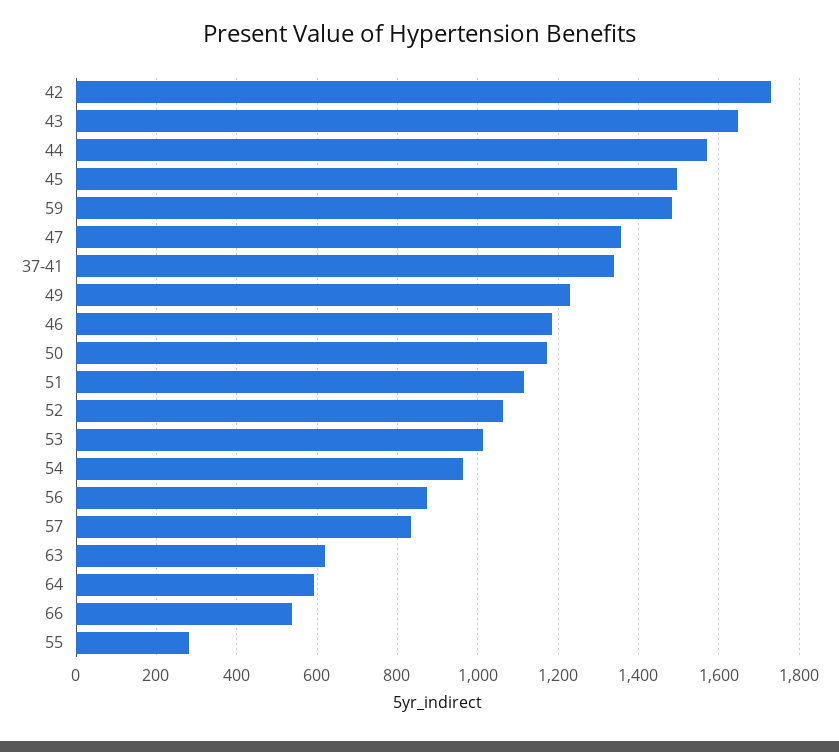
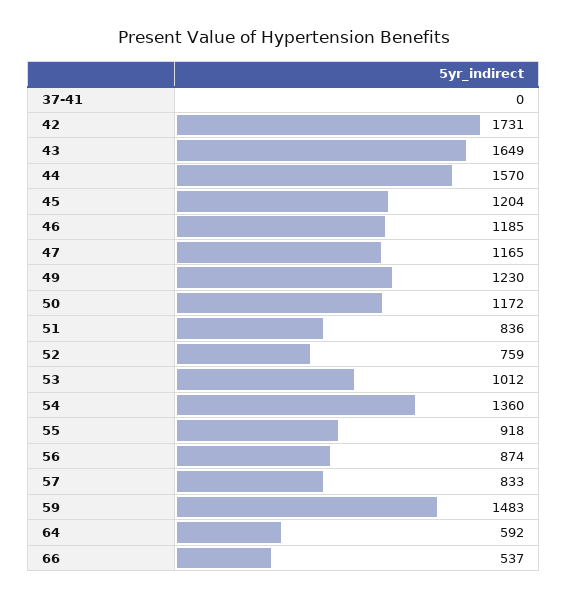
45: 1500 -> 1204
47: 1360 -> 1165
37-41: 1340 -> 0
51: 1120 -> 836
52: 1060 -> 759
54: 960 -> 1360
63: 620 -> none
55: 280 -> 918

